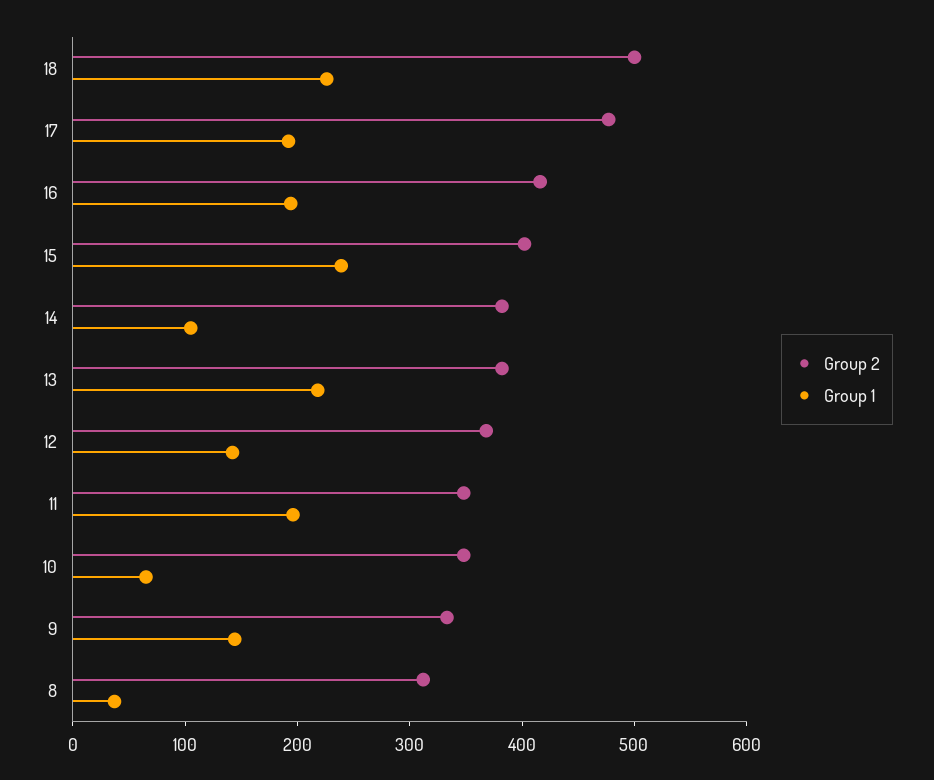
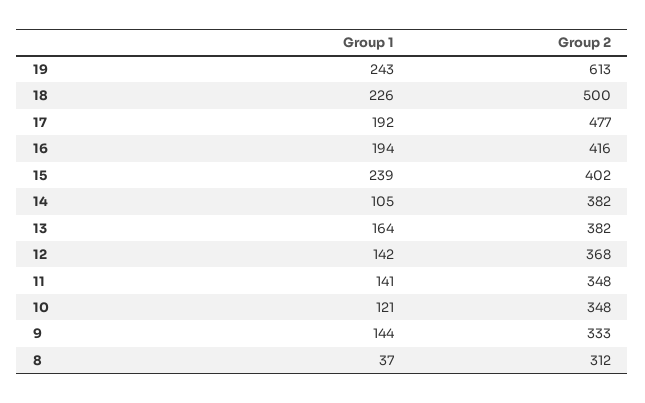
Group 1, 13: 220 -> 164
Group 1, 11: 200 -> 141
Group 1, 10: 60 -> 121
Group 1, 19: none -> 243
Group 2, 19: none -> 613

